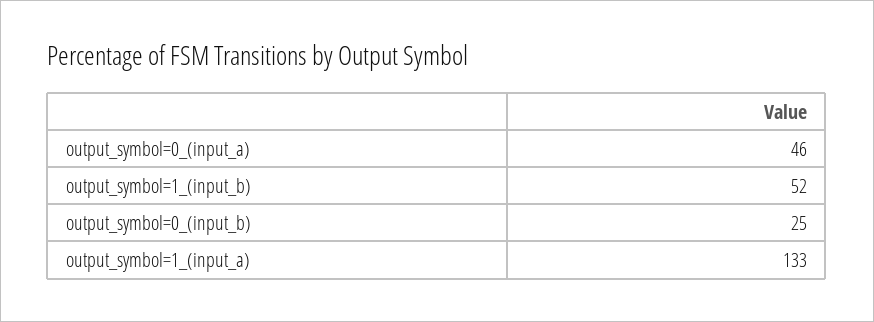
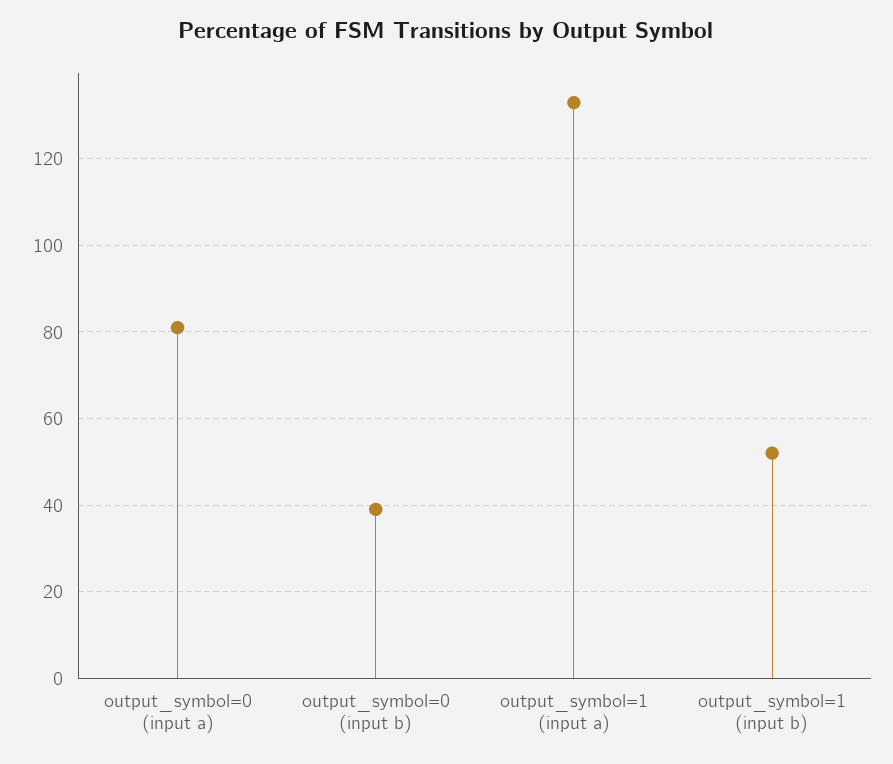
output_symbol=0_(input_a): 46 -> 80
output_symbol=0_(input_b): 25 -> 40

